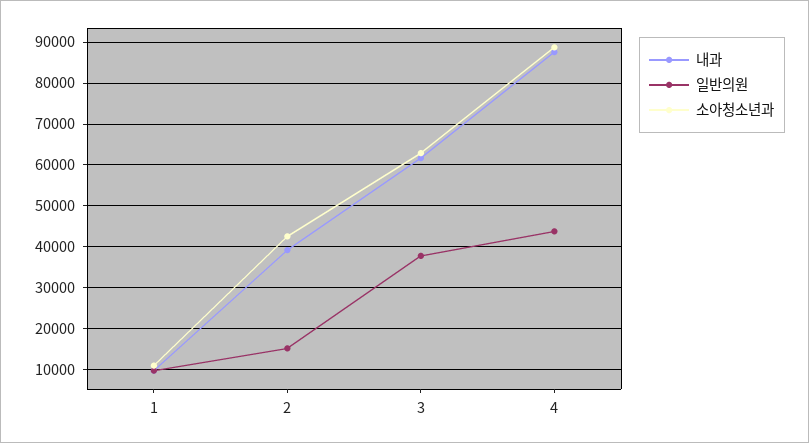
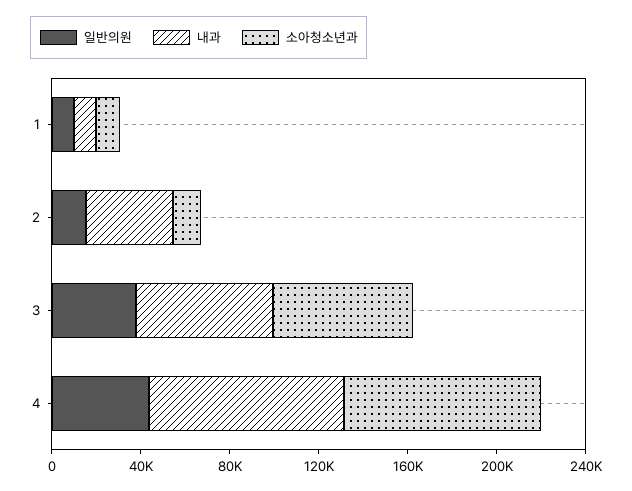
소아청소년과, 2: 42000 -> 10000

